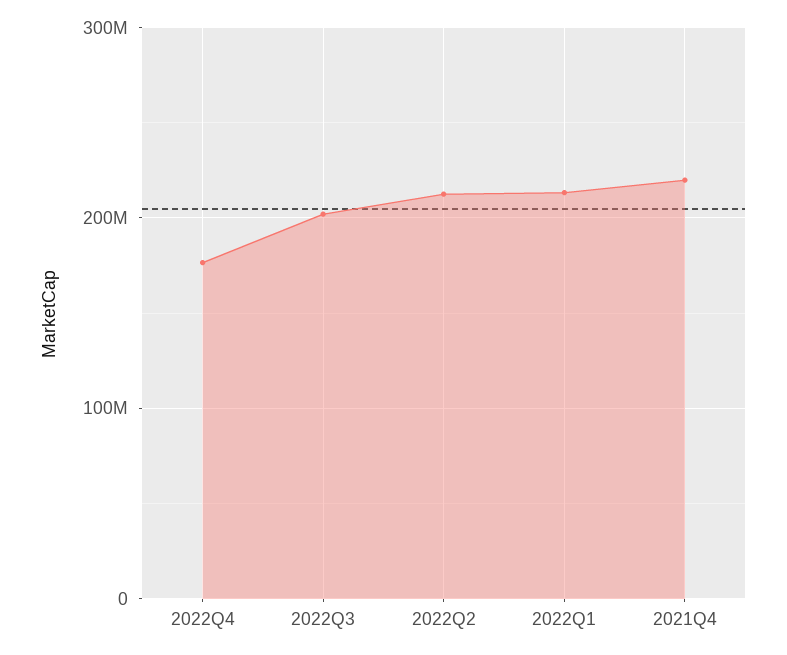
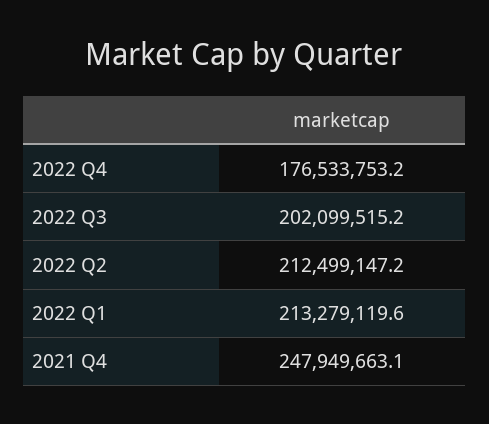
2021Q4: 220000000 -> 247949663.1

